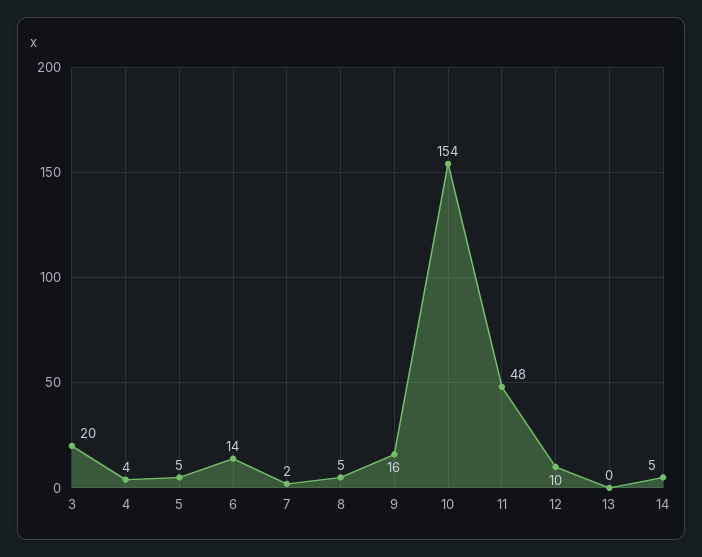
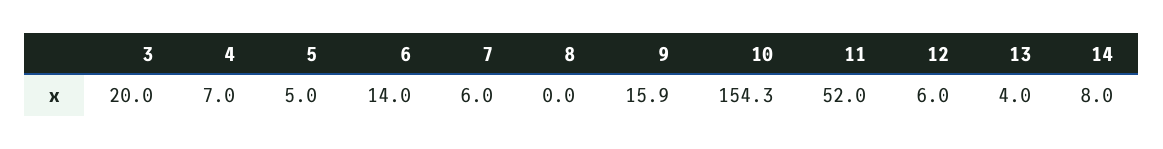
4: 4 -> 7
7: 2 -> 6
8: 5 -> 0
11: 48 -> 52
12: 10 -> 6
13: 0 -> 4
14: 5 -> 8

